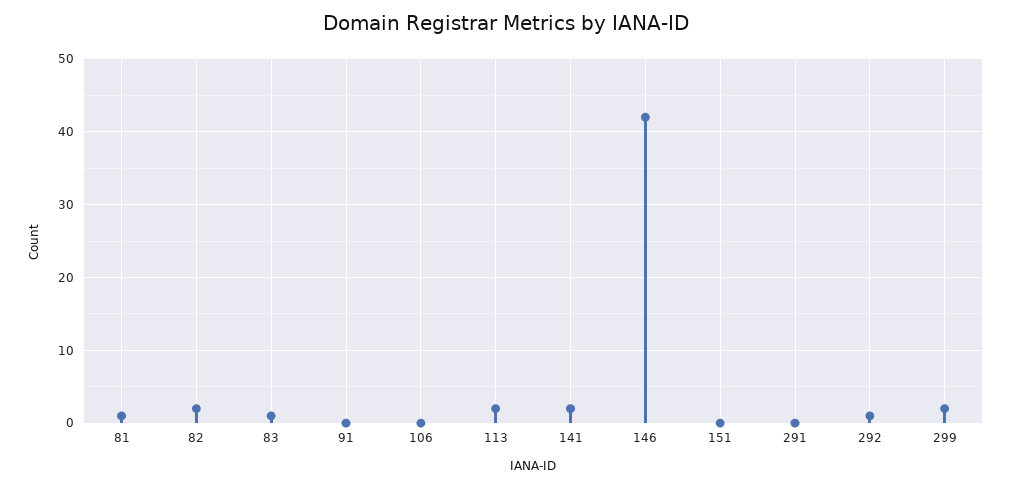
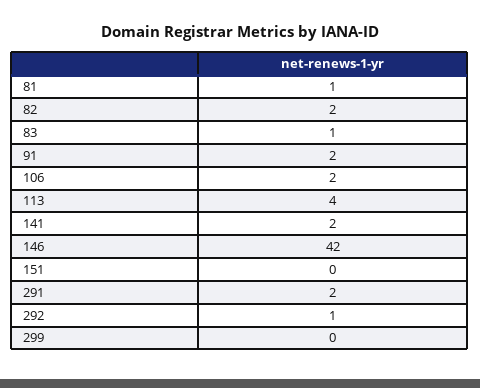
91: 0 -> 2
106: 0 -> 2
113: 2 -> 4
291: 0 -> 2
299: 2 -> 0

